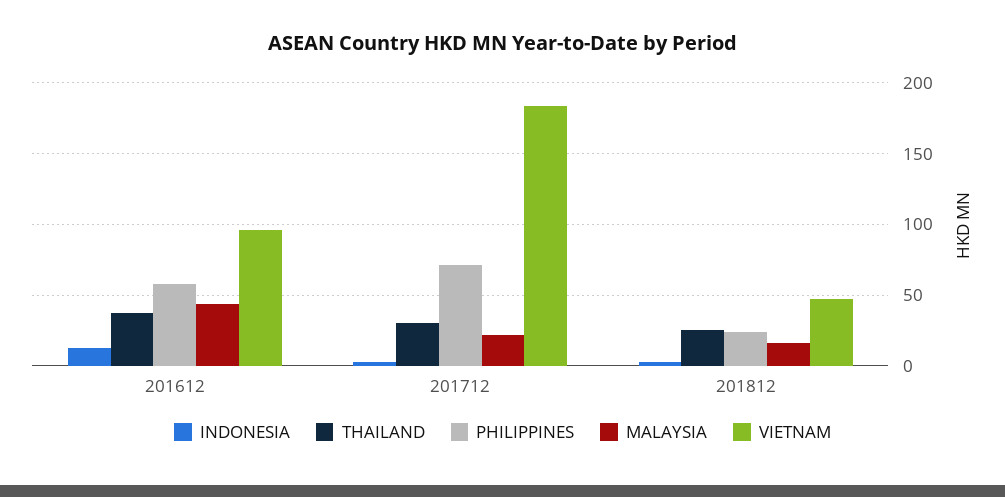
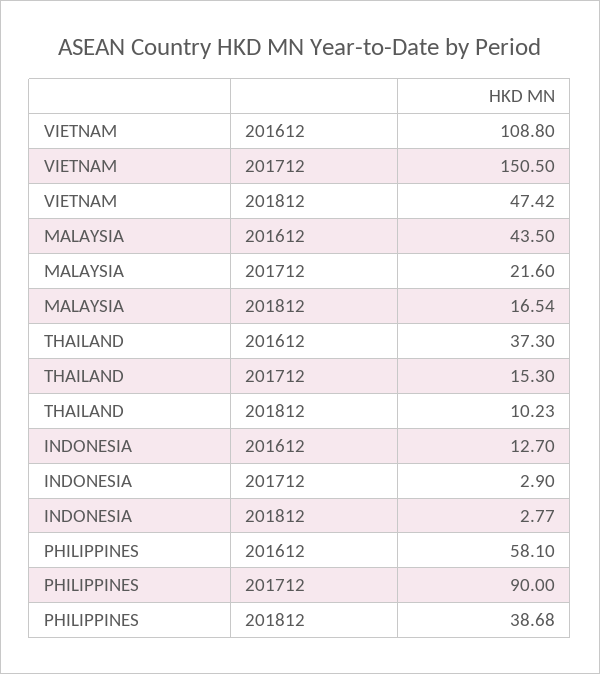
VIETNAM, 201612: 95 -> 108.8
THAILAND, 201712: 30 -> 15.3
PHILIPPINES, 201712: 70 -> 90
VIETNAM, 201712: 185 -> 150.5
THAILAND, 201812: 25 -> 10.23
PHILIPPINES, 201812: 25 -> 38.68

